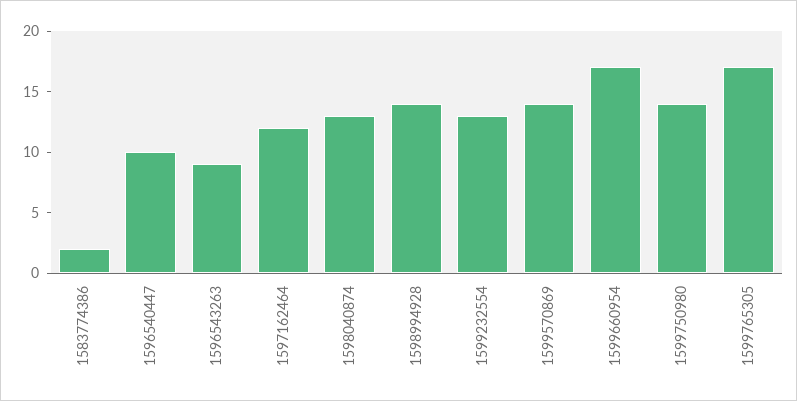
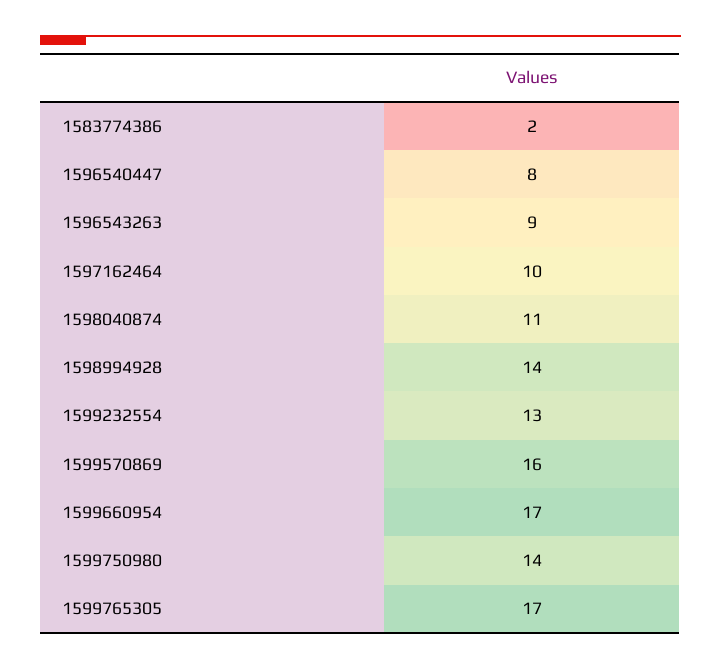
1596540447: 10 -> 8
1597162464: 12 -> 10
1598040874: 13 -> 11
1599570869: 14 -> 16

